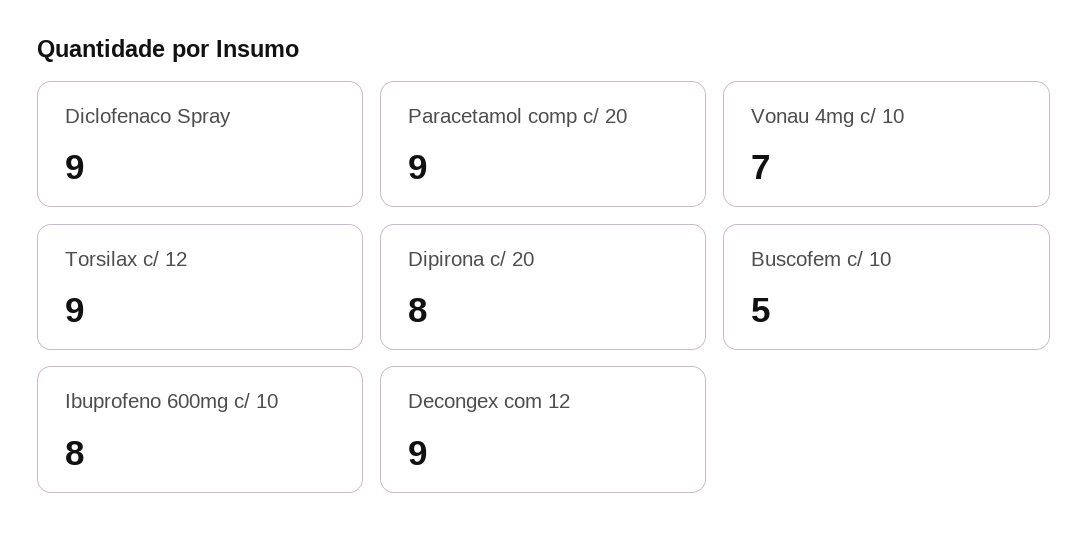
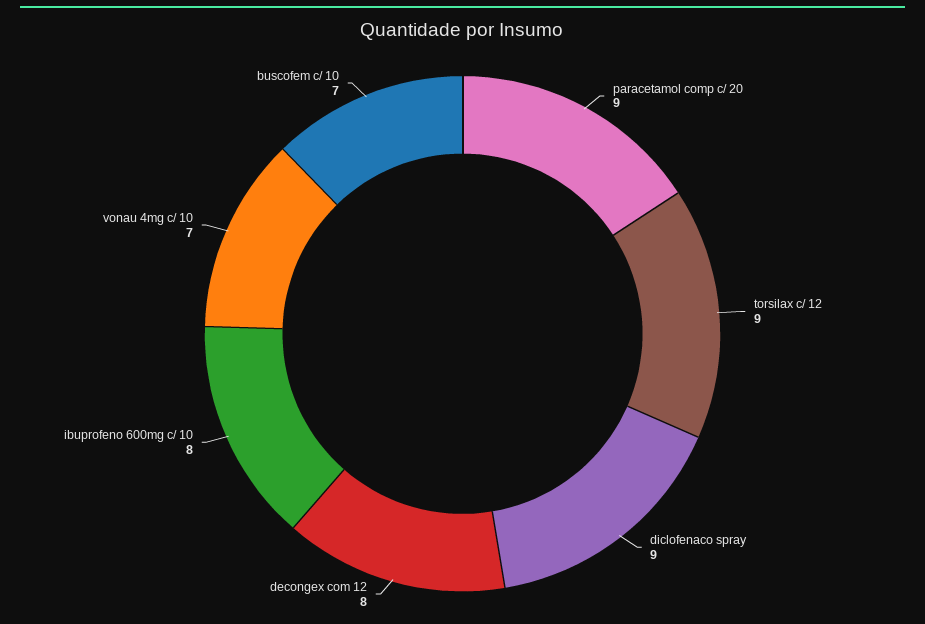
Dipirona c/ 20: 8 -> none
Buscofem c/ 10: 5 -> 7
Decongex com 12: 9 -> 8

